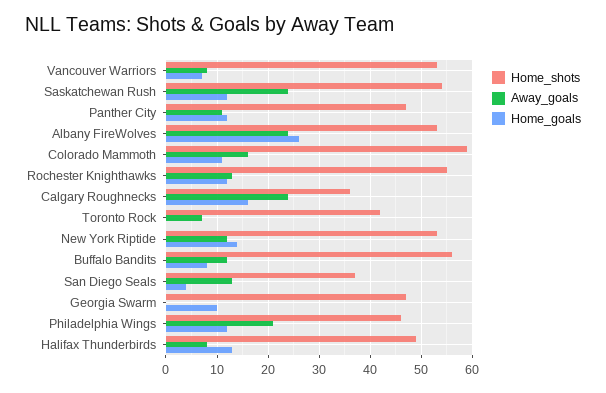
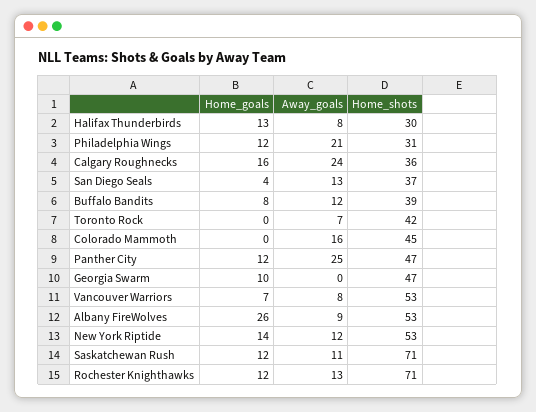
Home_shots, Saskatchewan Rush: 55 -> 71
Away_goals, Saskatchewan Rush: 25 -> 11
Away_goals, Panther City: 10 -> 25
Away_goals, Albany FireWolves: 25 -> 9
Home_shots, Colorado Mammoth: 60 -> 45
Home_goals, Colorado Mammoth: 10 -> 0
Home_shots, Rochester Knighthawks: 55 -> 71
Home_shots, Buffalo Bandits: 55 -> 39
Home_shots, Philadelphia Wings: 45 -> 31
Home_shots, Halifax Thunderbirds: 50 -> 30

